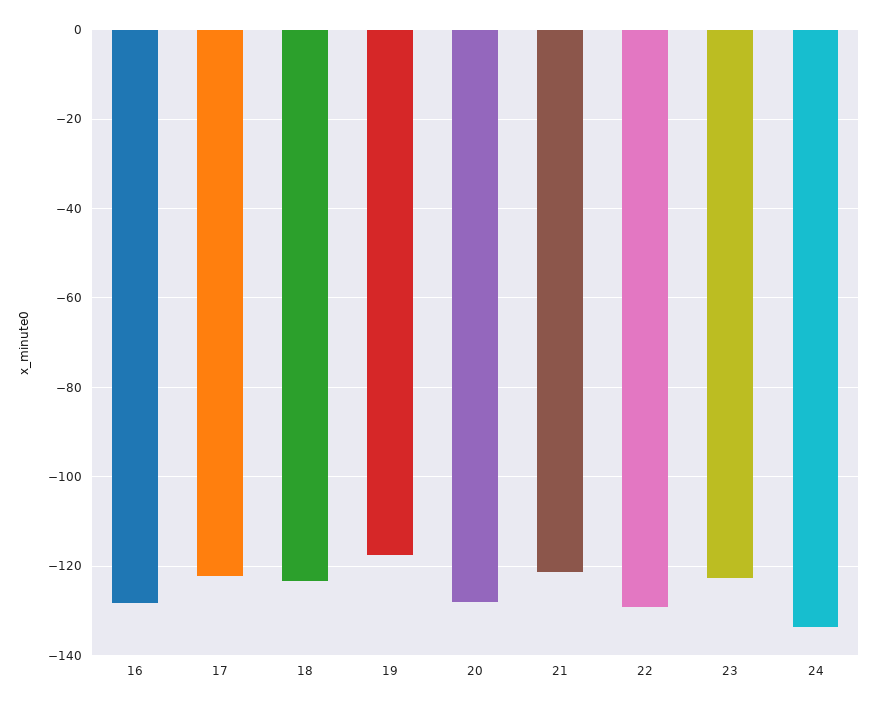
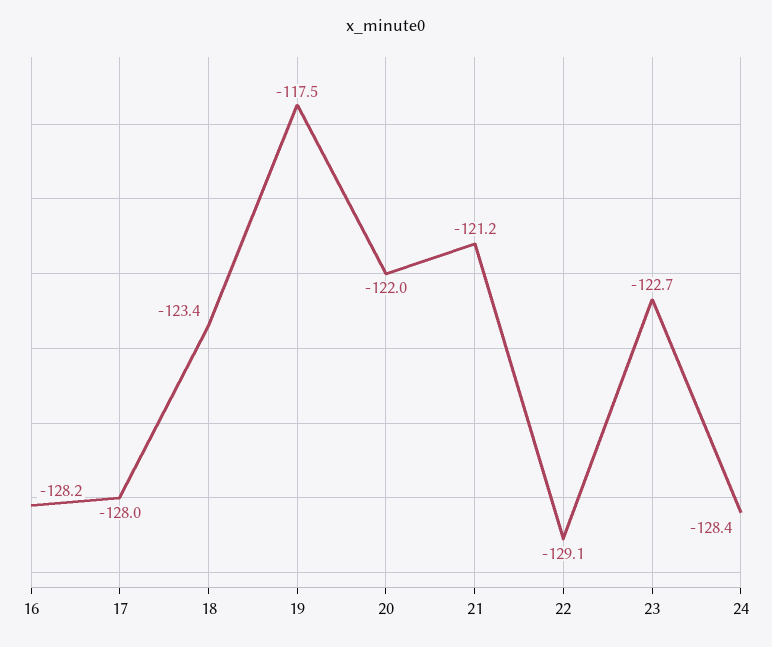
17: -122 -> -128
20: -128 -> -122
24: -134 -> -128.4

